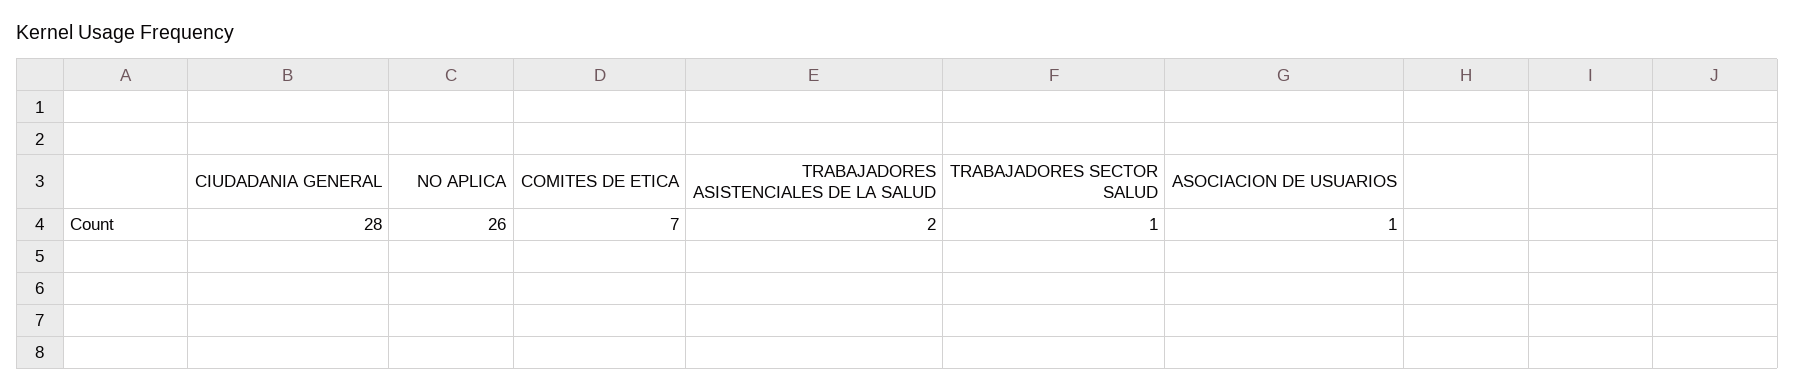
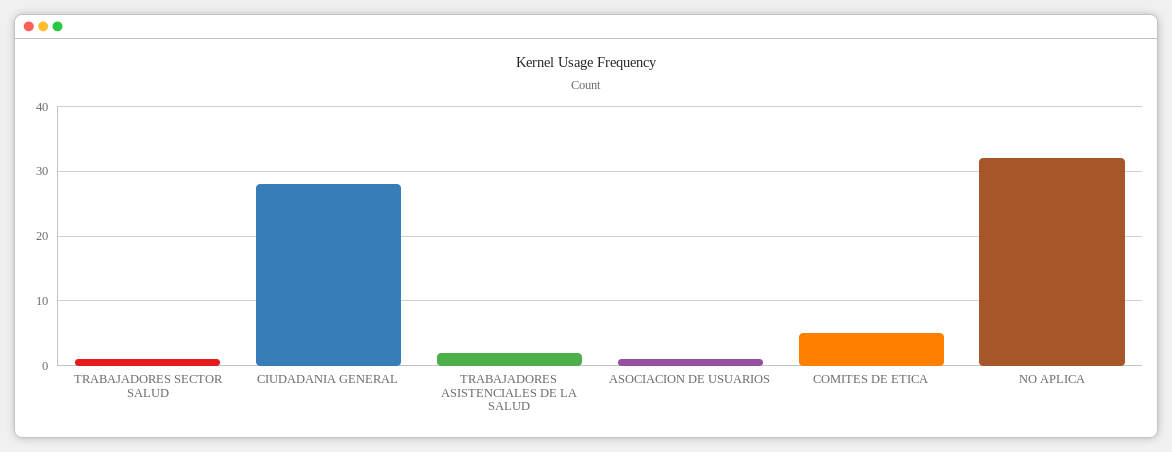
NO APLICA: 26 -> 32
COMITES DE ETICA: 7 -> 5

